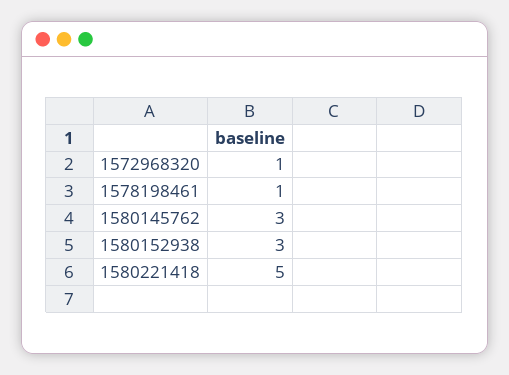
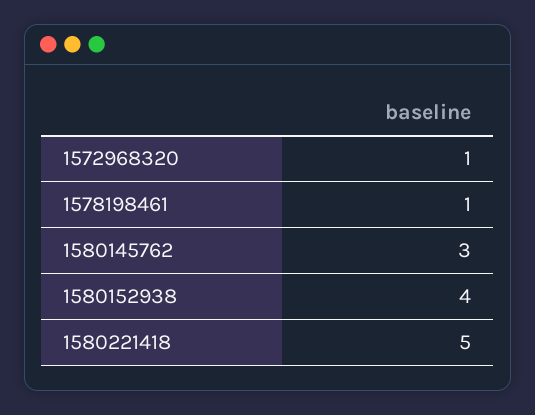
1580152938: 3 -> 4

